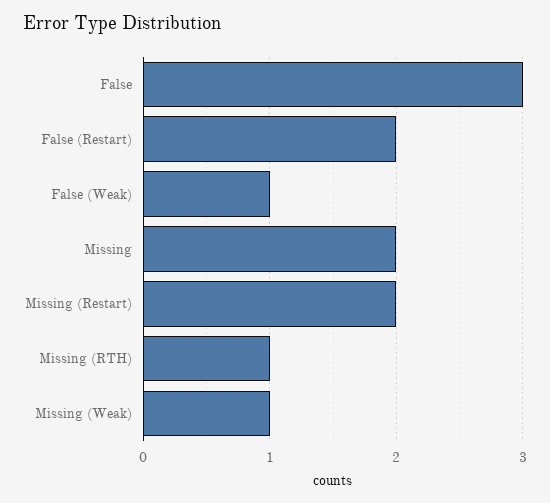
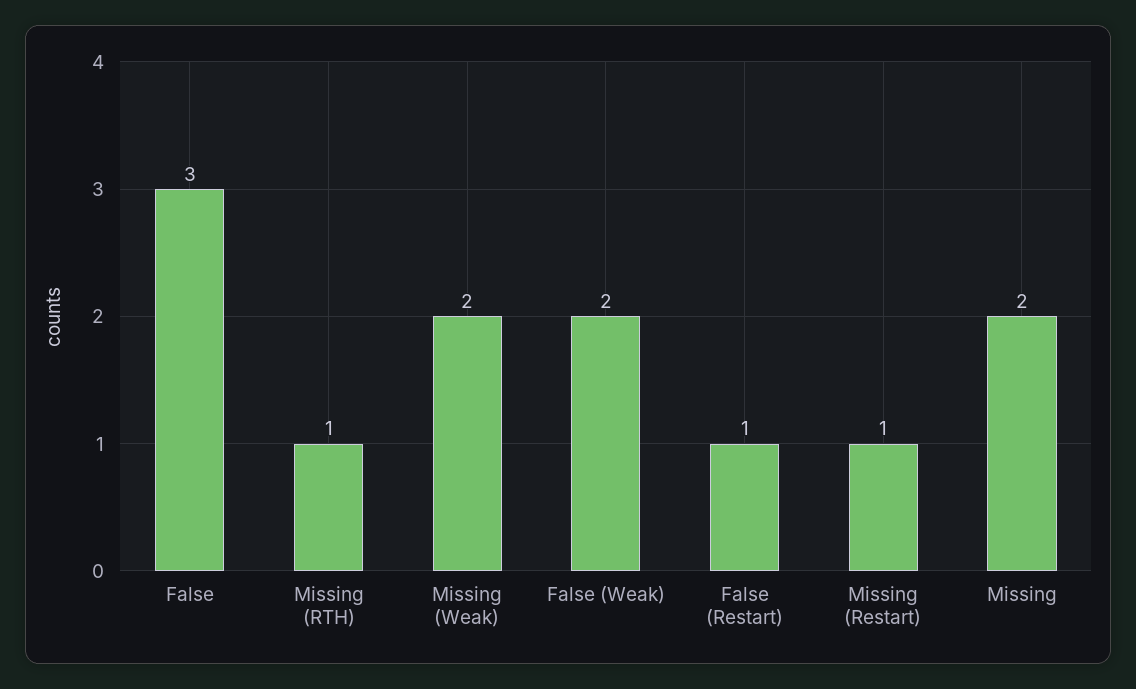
False (Restart): 2 -> 1
False (Weak): 1 -> 2
Missing (Restart): 2 -> 1
Missing (Weak): 1 -> 2

